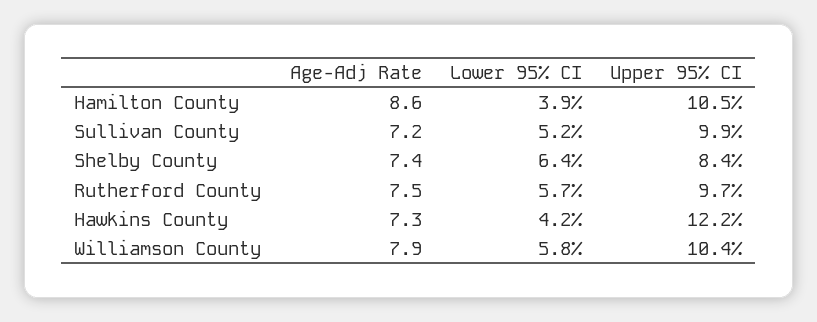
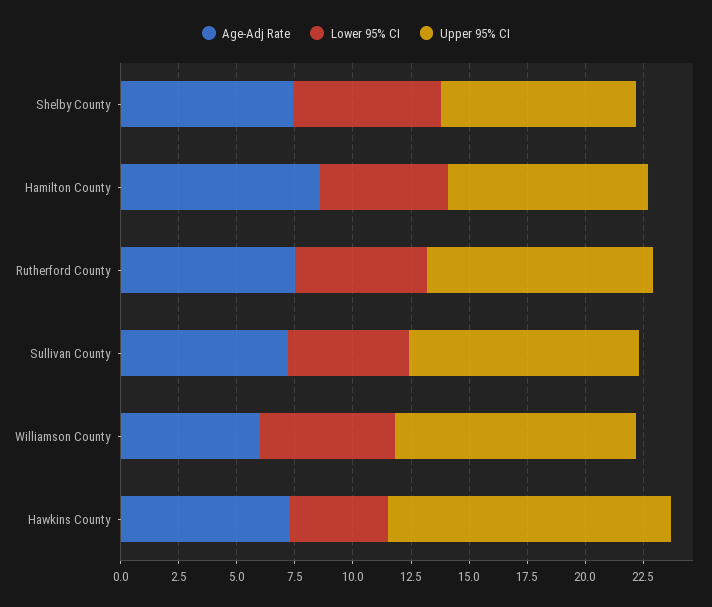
Lower 95% CI, Hamilton County: 3.9 -> 5.5
Upper 95% CI, Hamilton County: 10.5 -> 8.5
Age-Adj Rate, Williamson County: 7.9 -> 6

